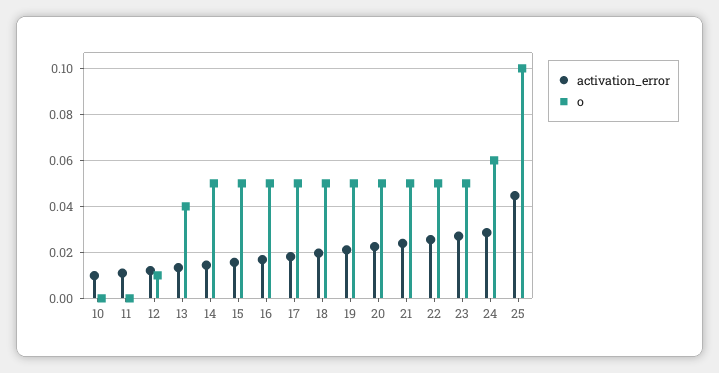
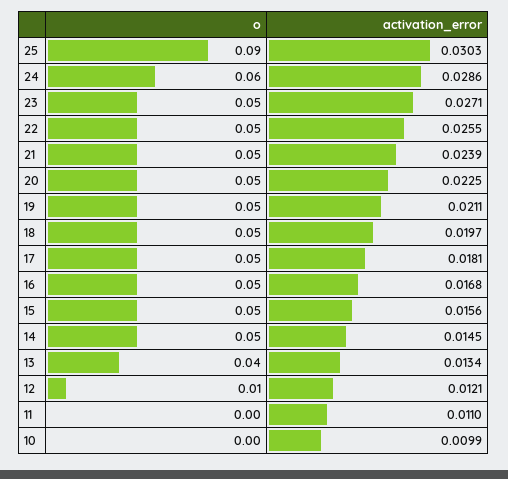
activation_error, 25: 0.045 -> 0.0303
o, 25: 0.1 -> 0.09

